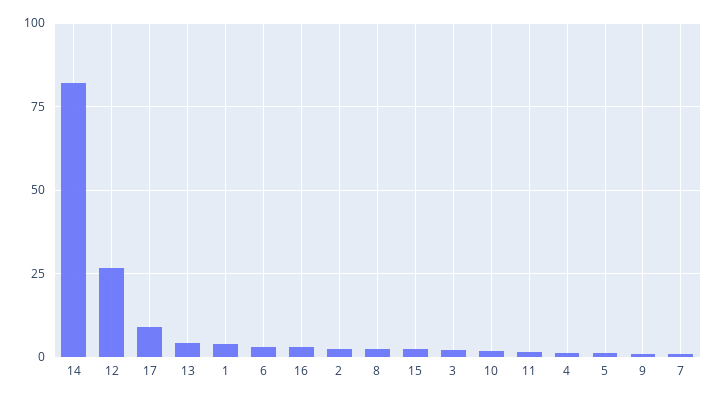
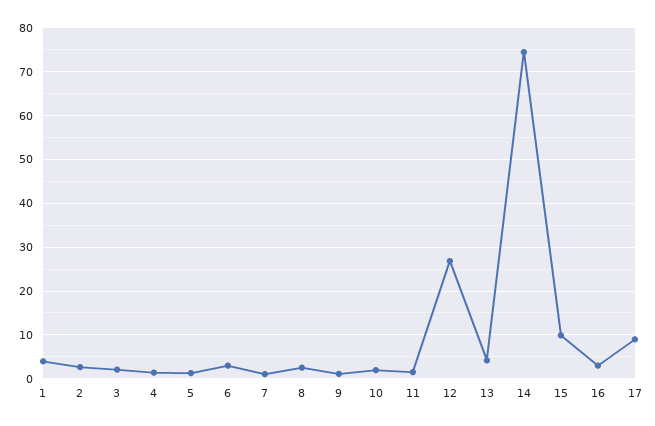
14: 82.5 -> 74
15: 2.5 -> 10

